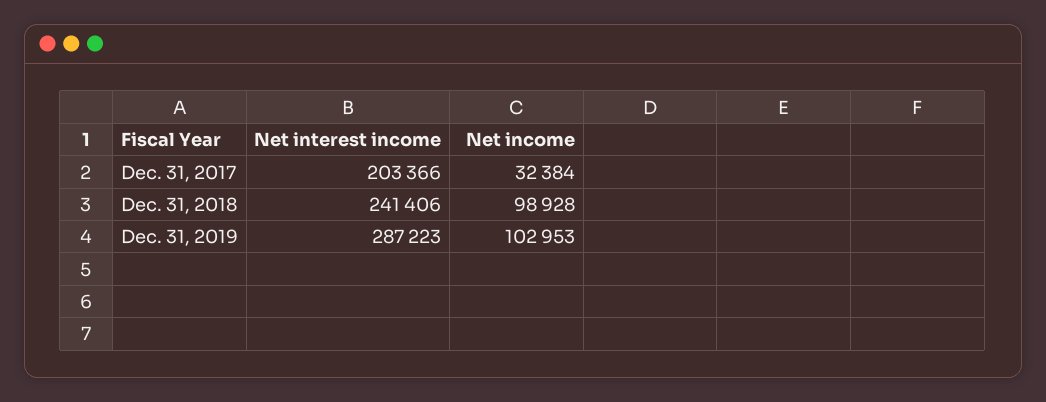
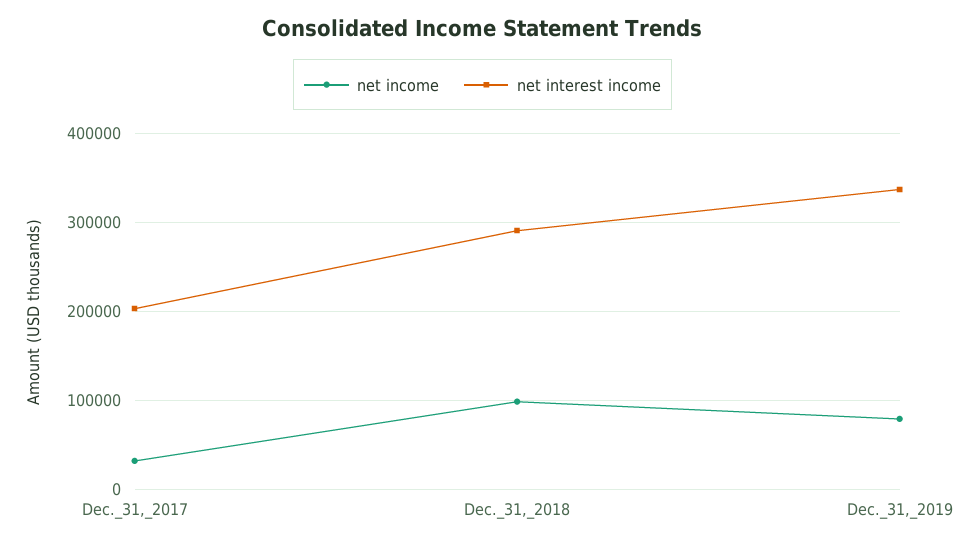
Net interest income, Dec. 31, 2018: 241406 -> 290000
Net interest income, Dec. 31, 2019: 287223 -> 340000
Net income, Dec. 31, 2019: 102953 -> 80000

